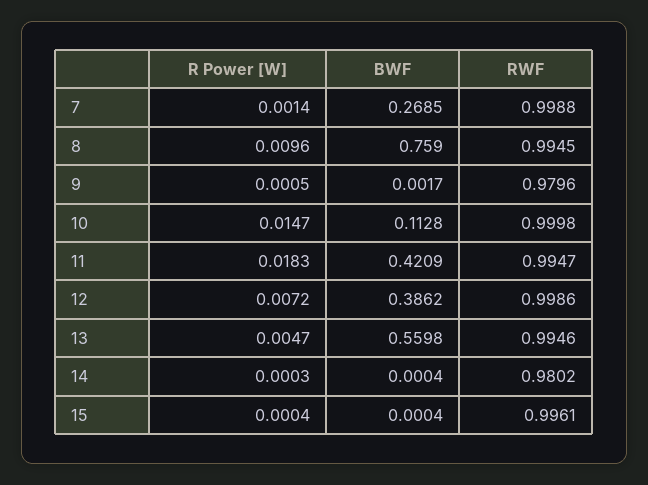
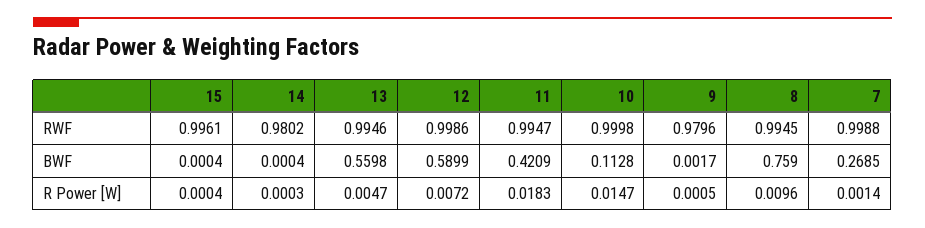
BWF, 12: 0.3862 -> 0.5899

